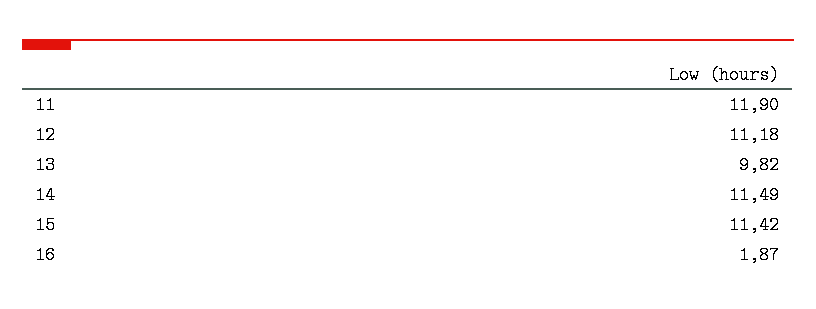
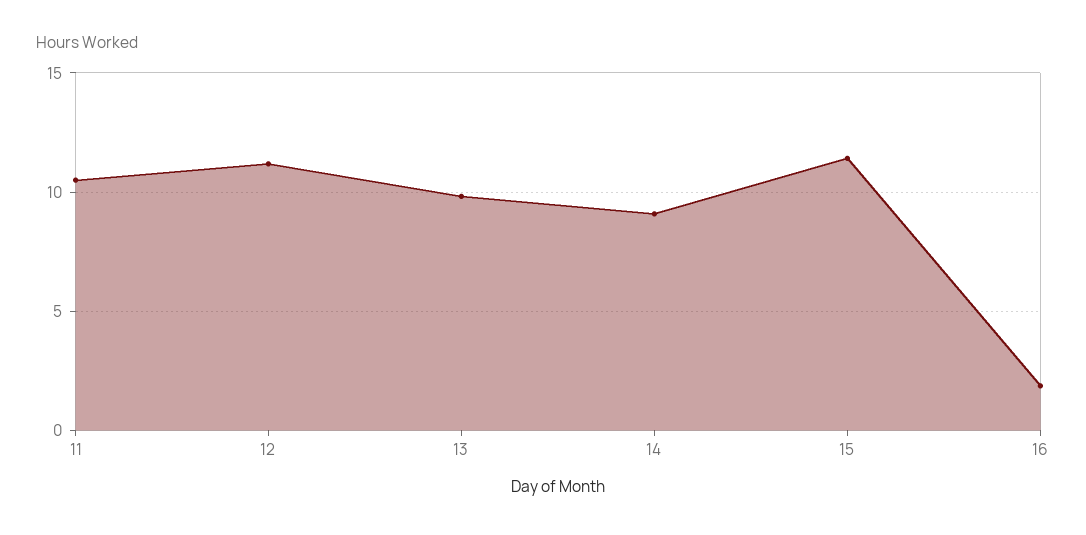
11: 11.9 -> 10.5
14: 11.49 -> 9

